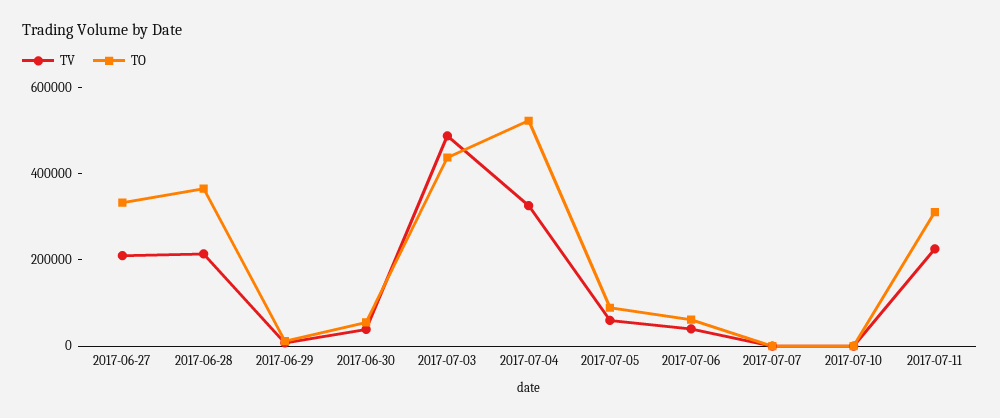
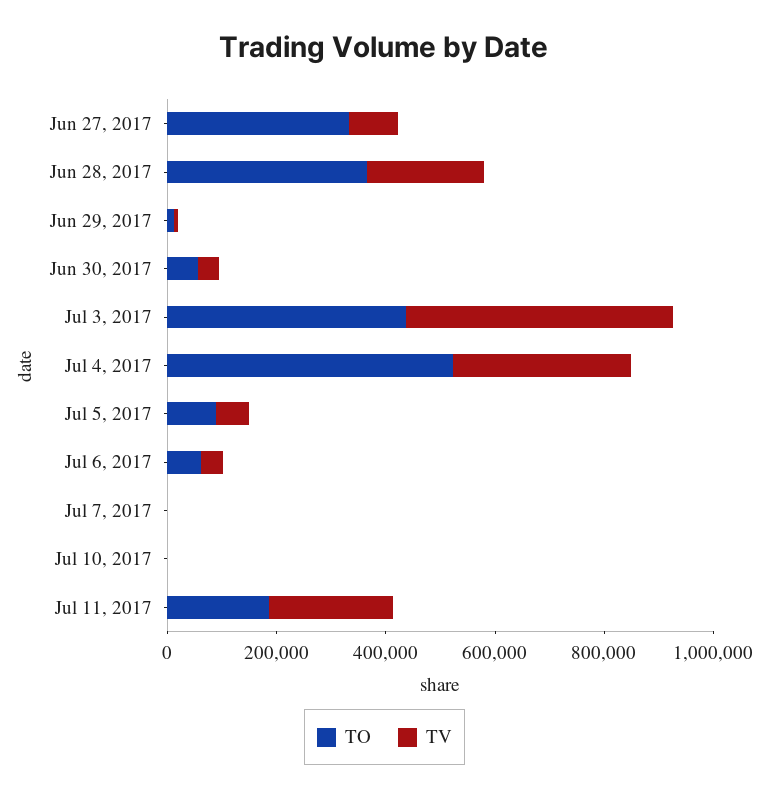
TV, 2017-06-27: 200000 -> 100000
TO, 2017-07-11: 300000 -> 200000

